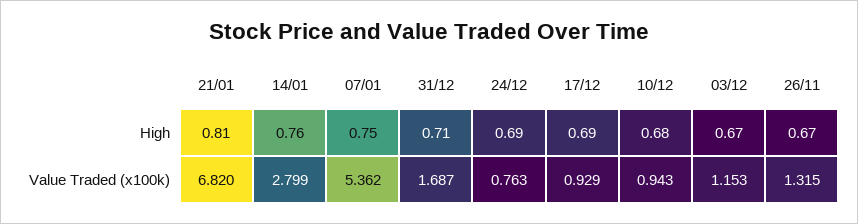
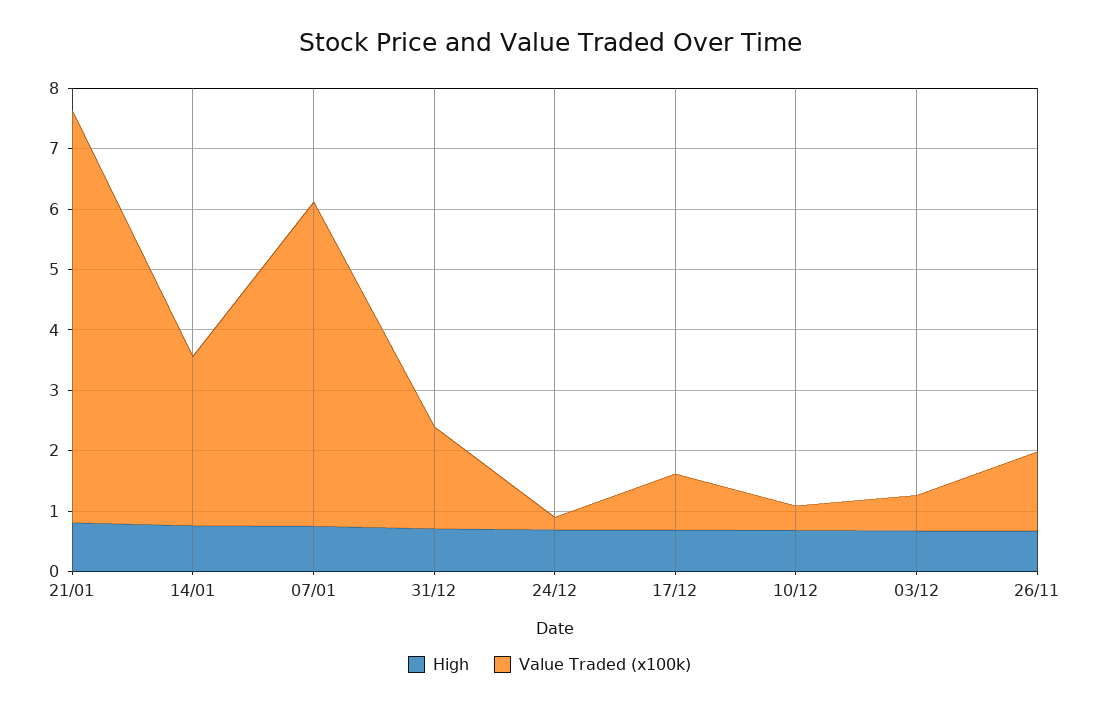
Value Traded (x100k), 24/12: 0.763 -> 0.2
Value Traded (x100k), 10/12: 0.943 -> 0.4
Value Traded (x100k), 03/12: 1.153 -> 0.6

